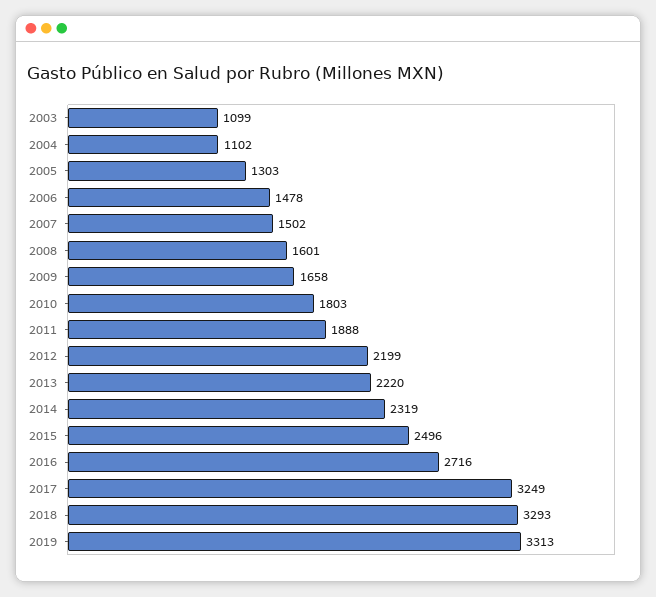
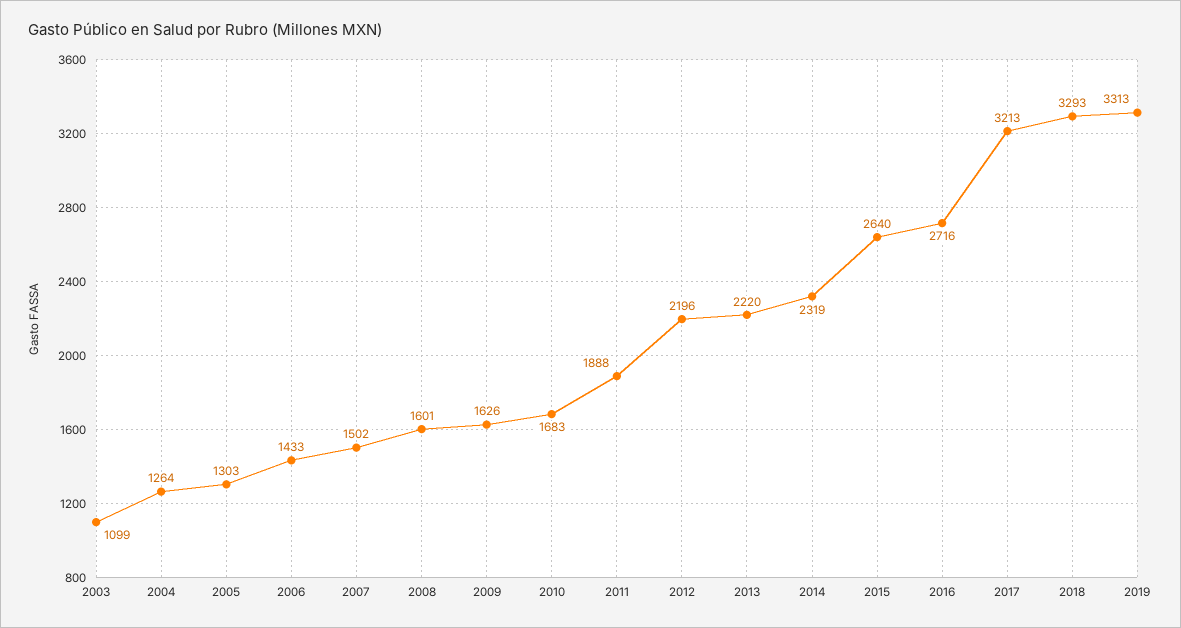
2004: 1102 -> 1264
2006: 1478 -> 1433
2009: 1658 -> 1626
2010: 1803 -> 1683
2012: 2199 -> 2196
2015: 2496 -> 2640
2017: 3249 -> 3213

